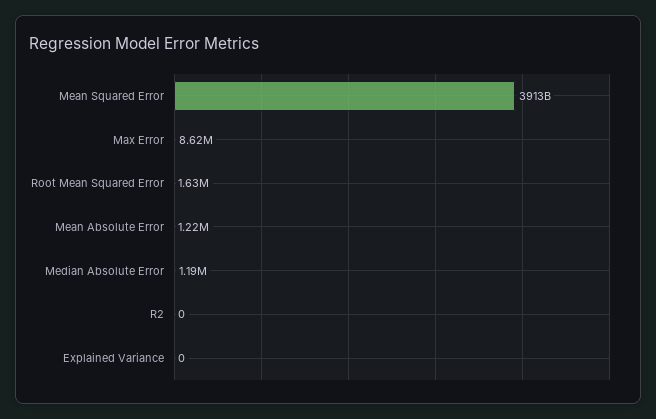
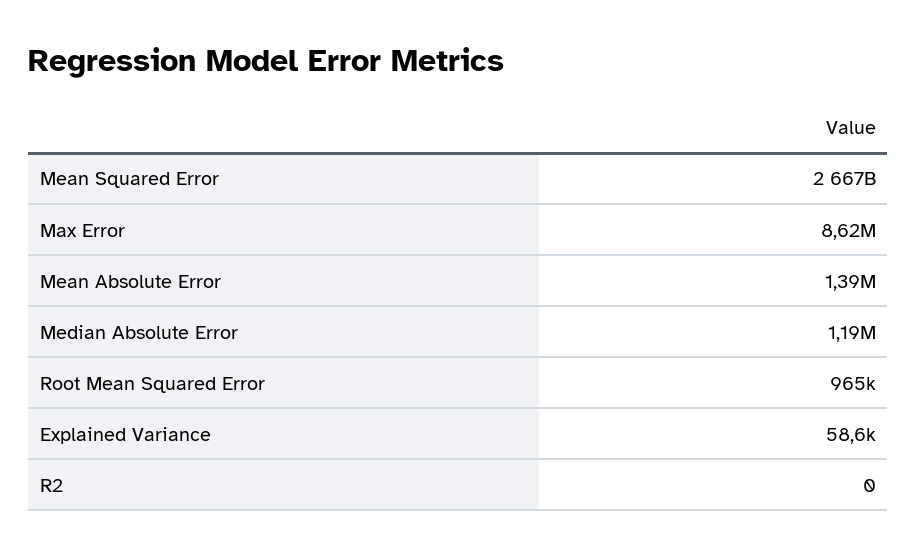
Mean Squared Error: 3913000000000 -> 2667000000000
Root Mean Squared Error: 1630000 -> 965000
Mean Absolute Error: 1220000 -> 1390000
Explained Variance: 0 -> 58600

